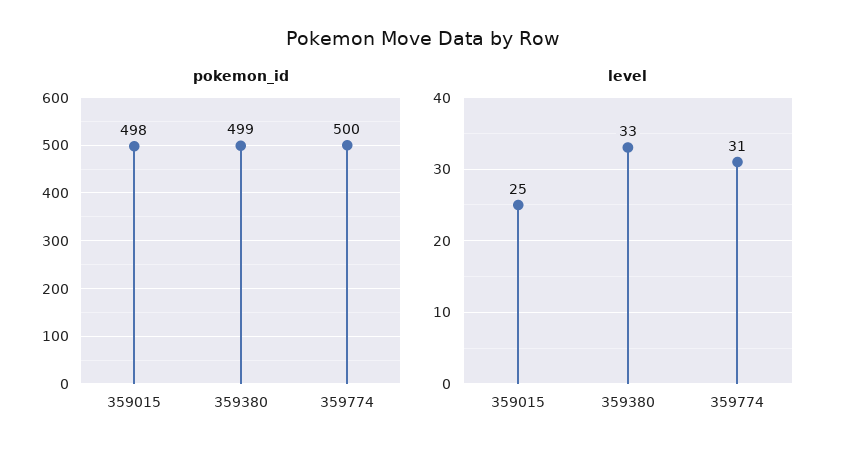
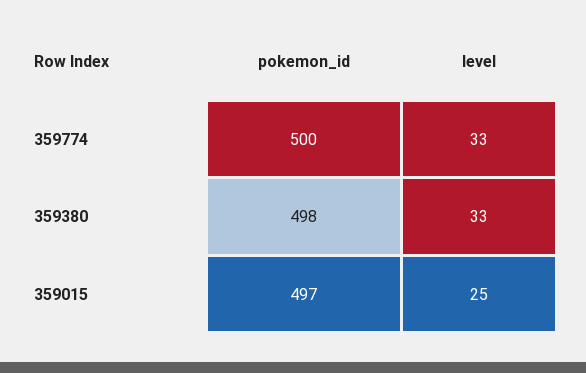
pokemon_id, 359015: 498 -> 497
pokemon_id, 359380: 499 -> 498
level, 359774: 31 -> 33

